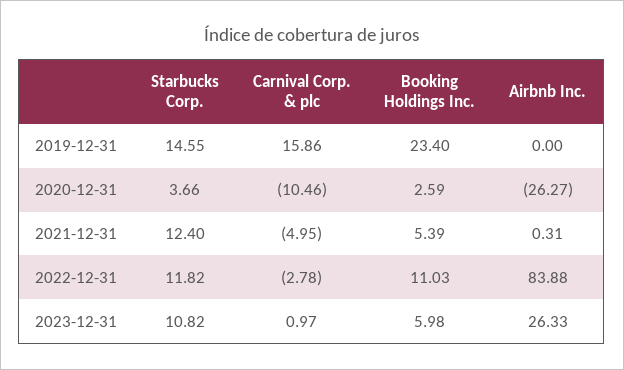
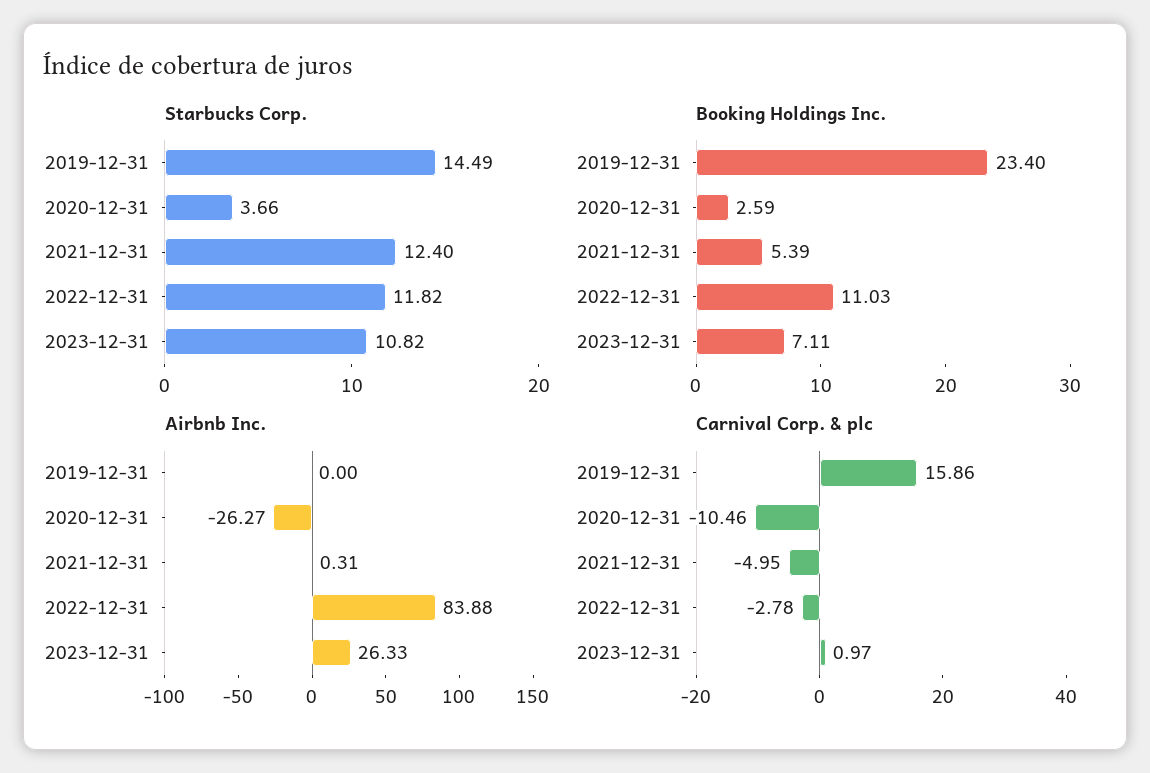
Starbucks Corp., 2019-12-31: 14.55 -> 14.49
Booking Holdings Inc., 2023-12-31: 5.98 -> 7.11

